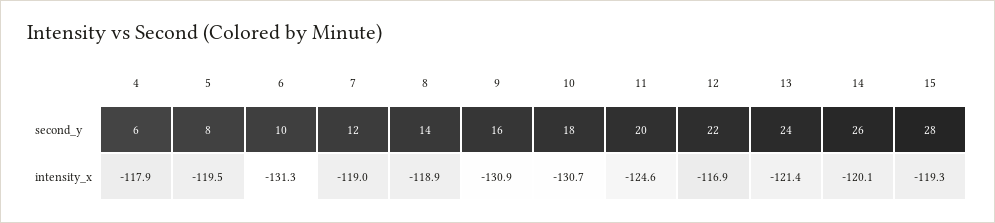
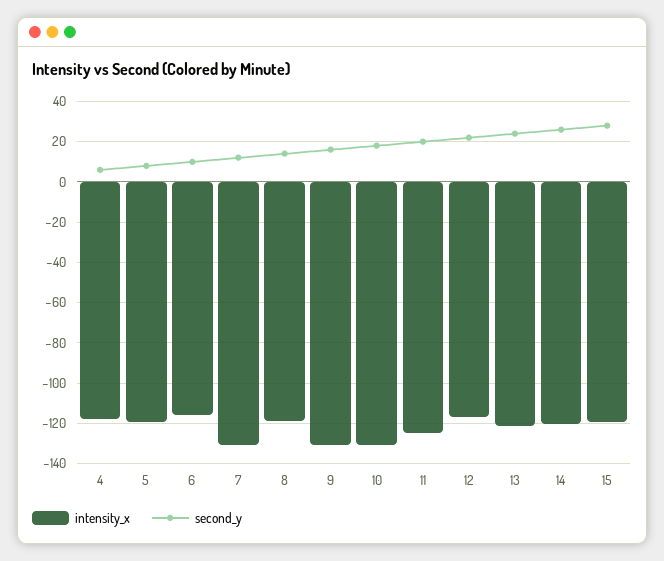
intensity_x, 6: -131.3 -> -115
intensity_x, 7: -119 -> -130

